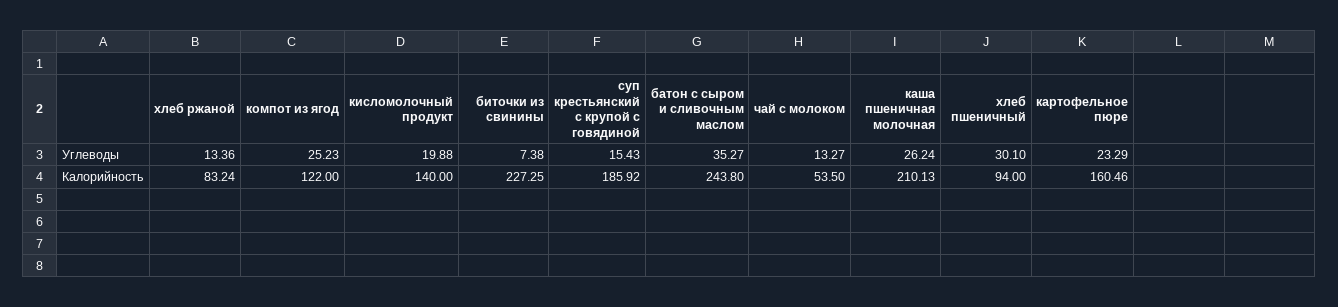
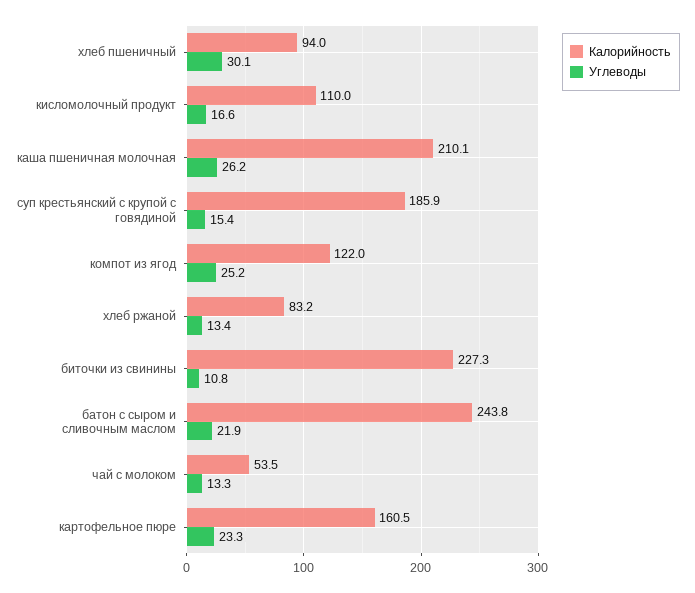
Углеводы, кисломолочный продукт: 19.88 -> 16.6
Углеводы, биточки из свинины: 7.38 -> 10.8
Углеводы, батон с сыром и сливочным маслом: 35.27 -> 21.9
Калорийность, кисломолочный продукт: 140 -> 110

